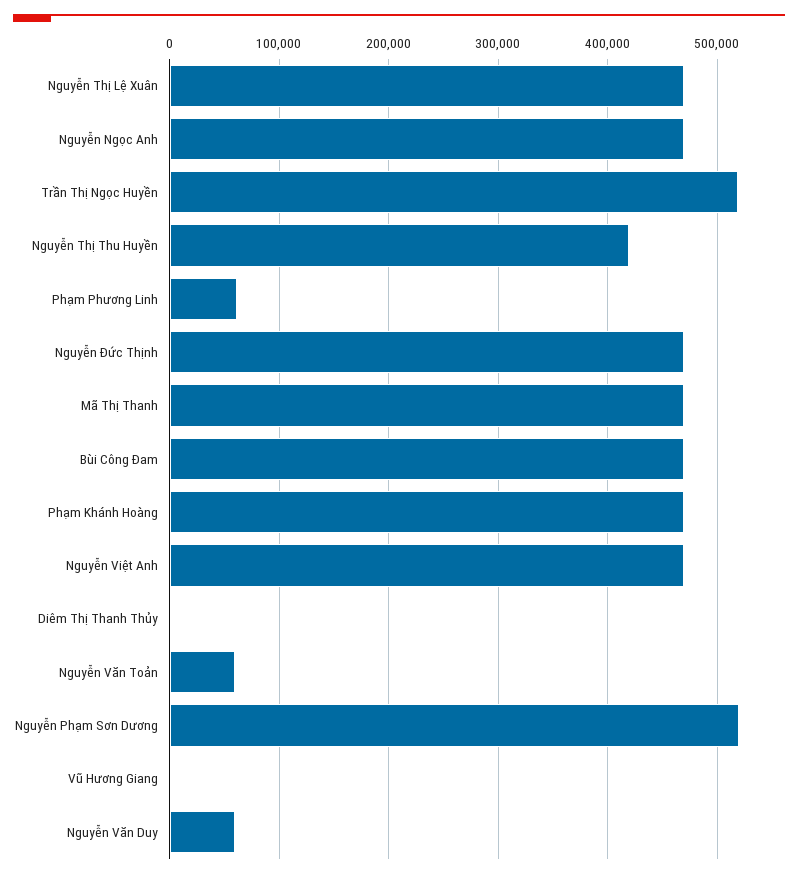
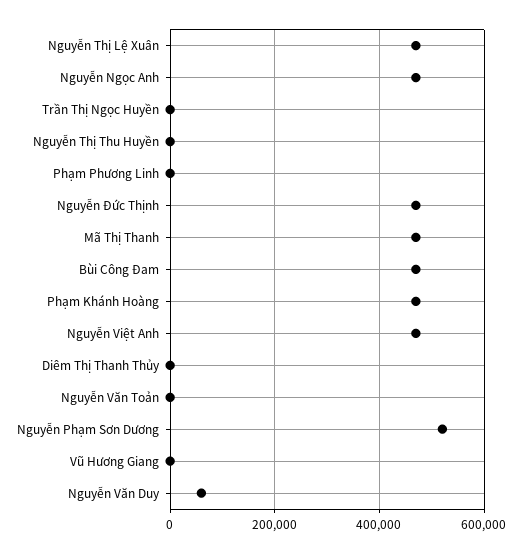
Trần Thị Ngọc Huyền: 520000 -> 0
Nguyễn Thị Thu Huyền: 420000 -> 0
Phạm Phương Linh: 60000 -> 0
Nguyễn Văn Toản: 60000 -> 0

